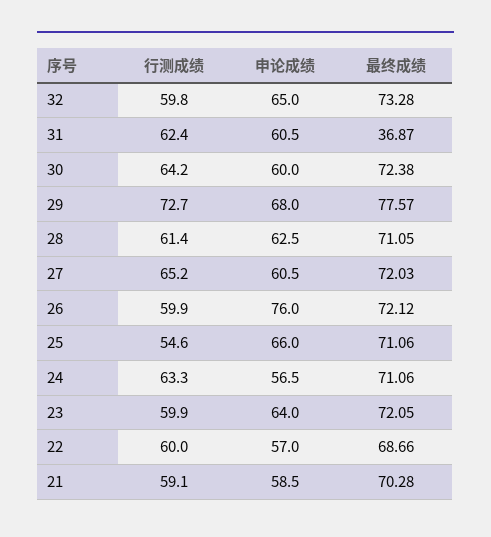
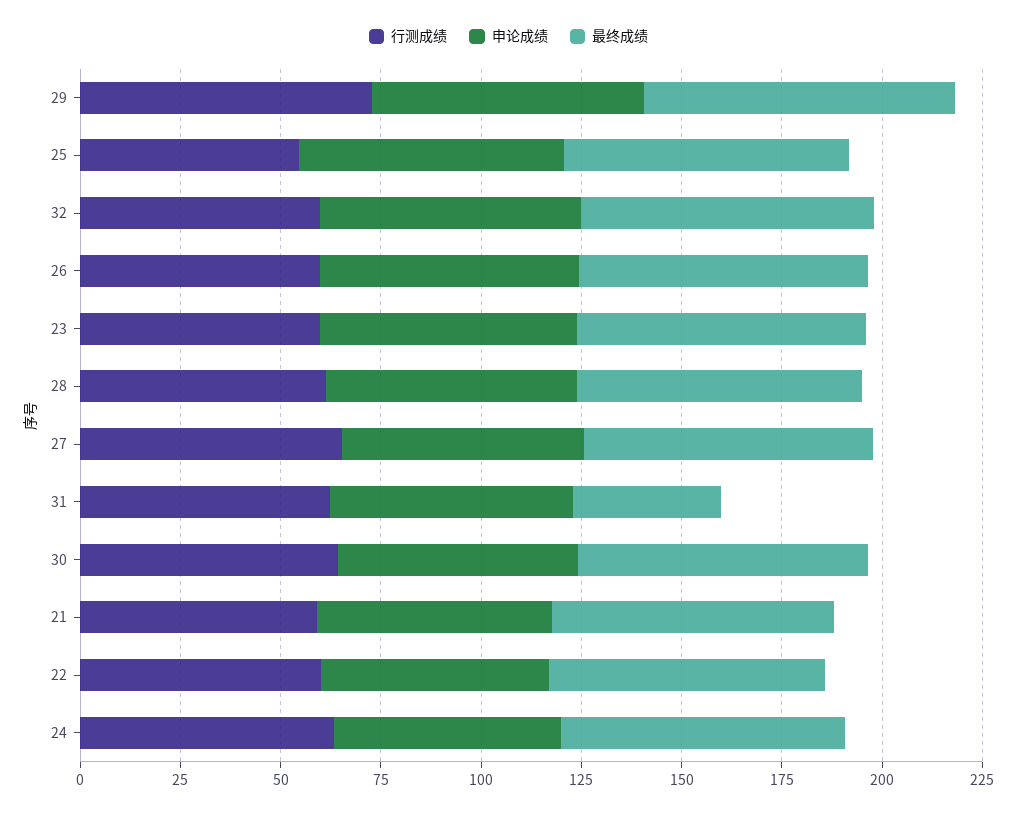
申论成绩, 26: 76 -> 65

